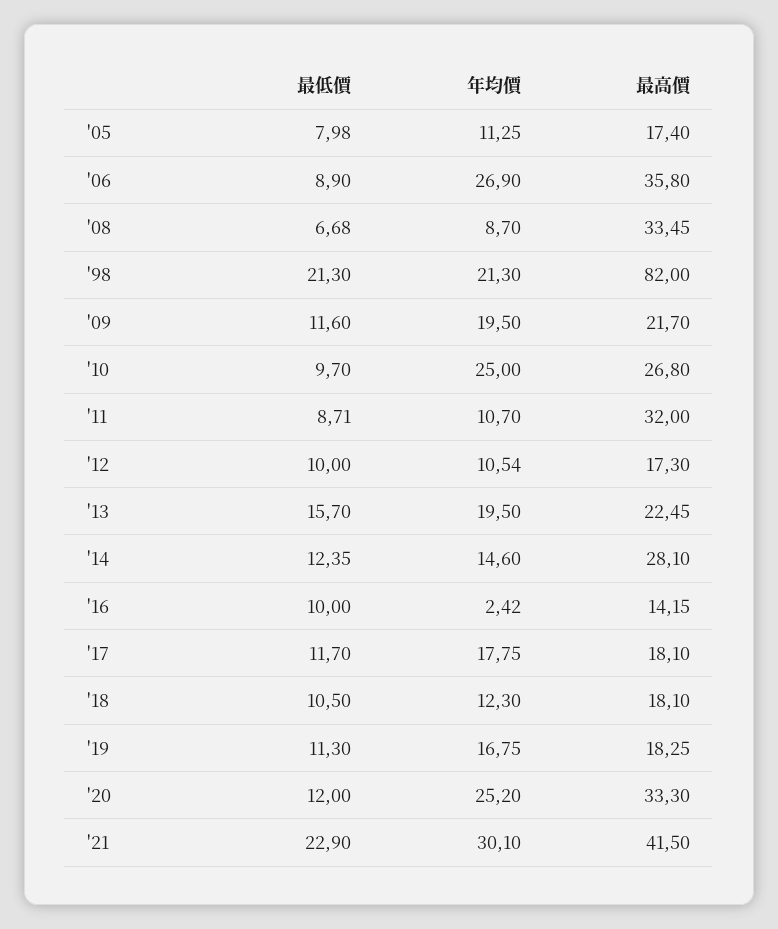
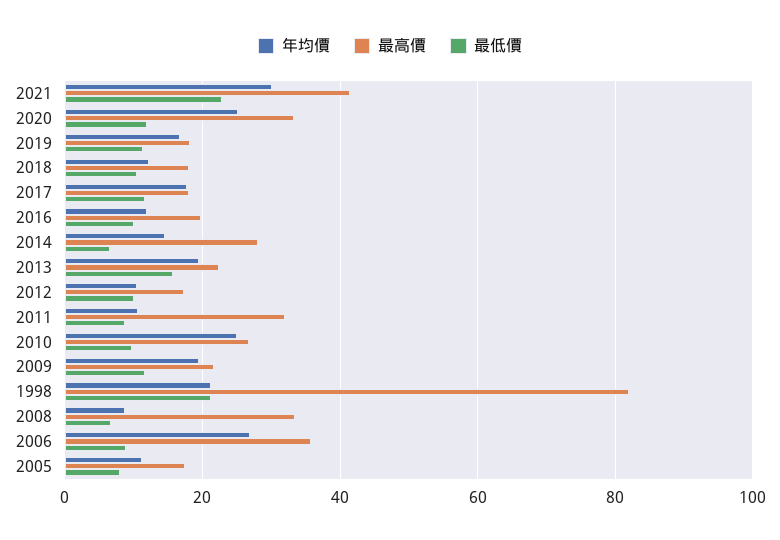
最低價, '14: 12.35 -> 6
年均價, '16: 2.42 -> 12
最高價, '16: 14.15 -> 20

